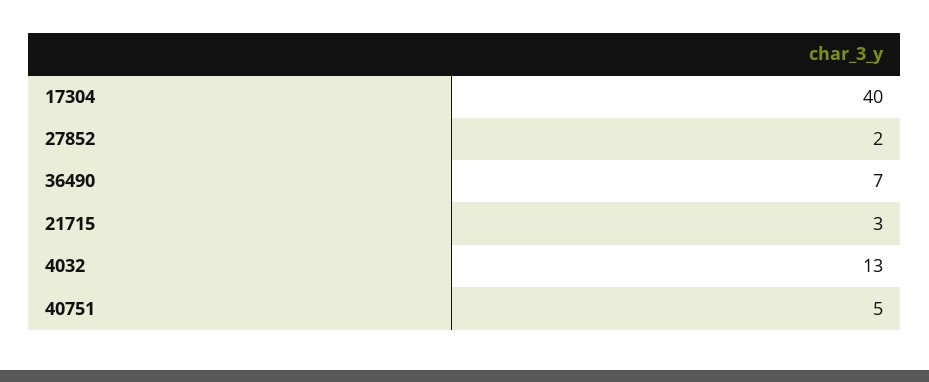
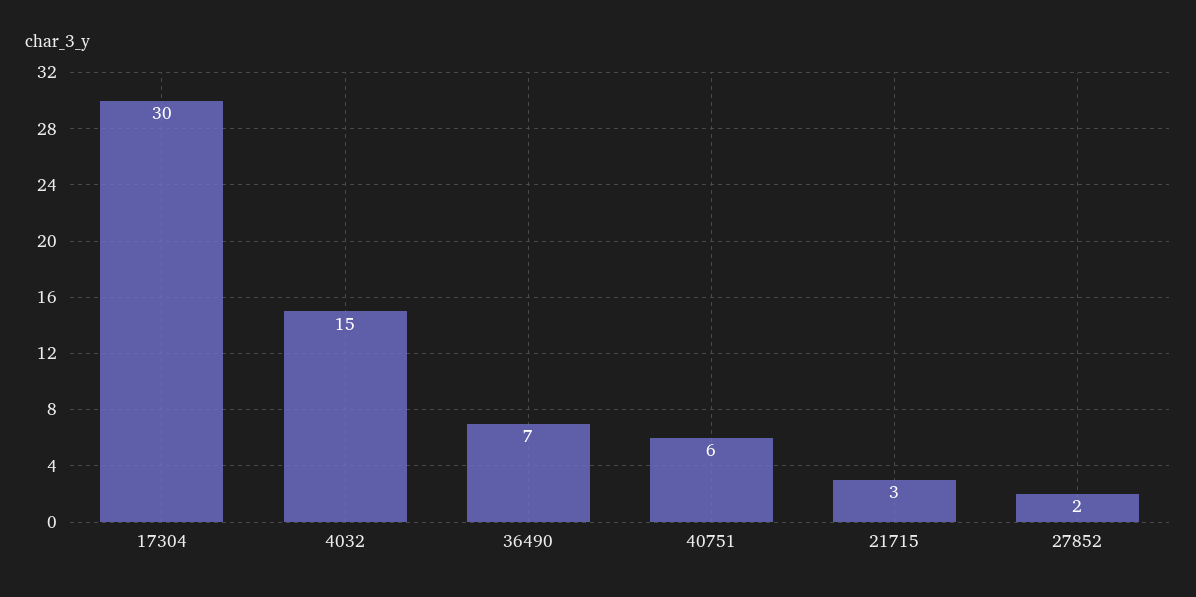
17304: 40 -> 30
4032: 13 -> 15
40751: 5 -> 6

